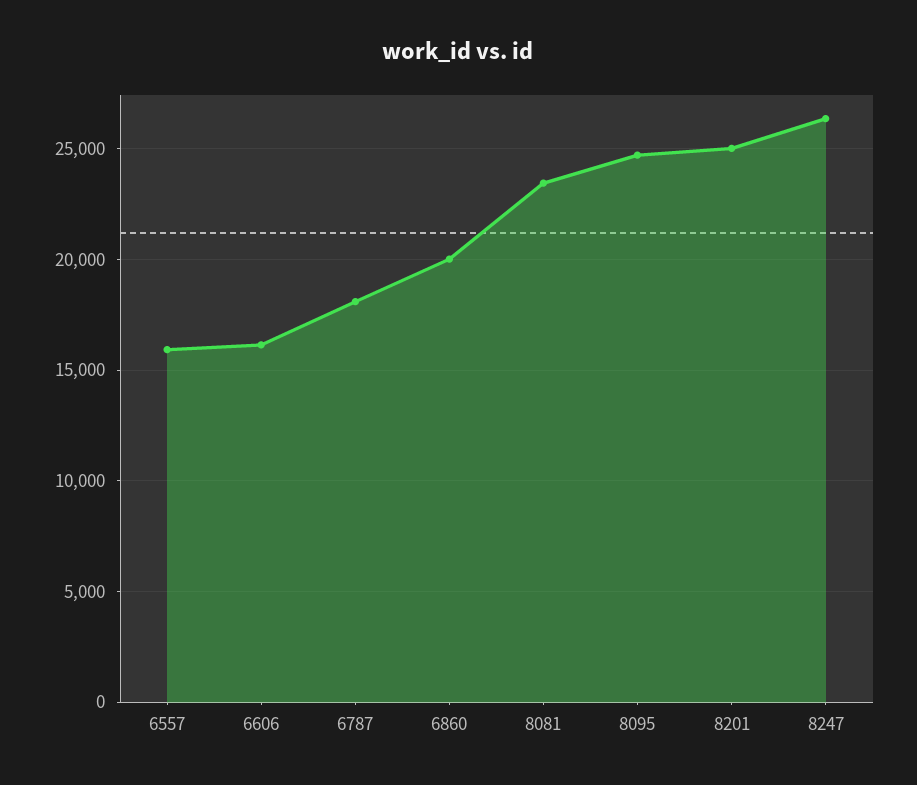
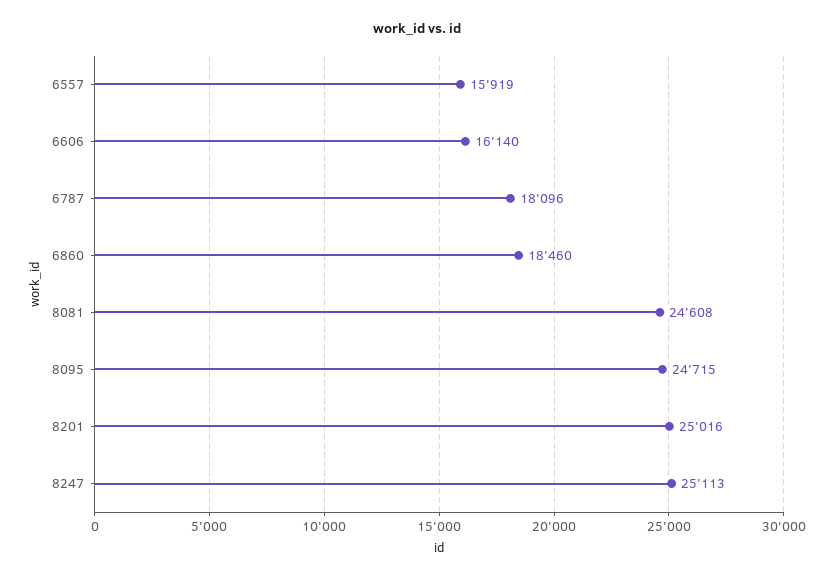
6860: 20000 -> 18460
8081: 23500 -> 24608
8247: 26500 -> 25113

